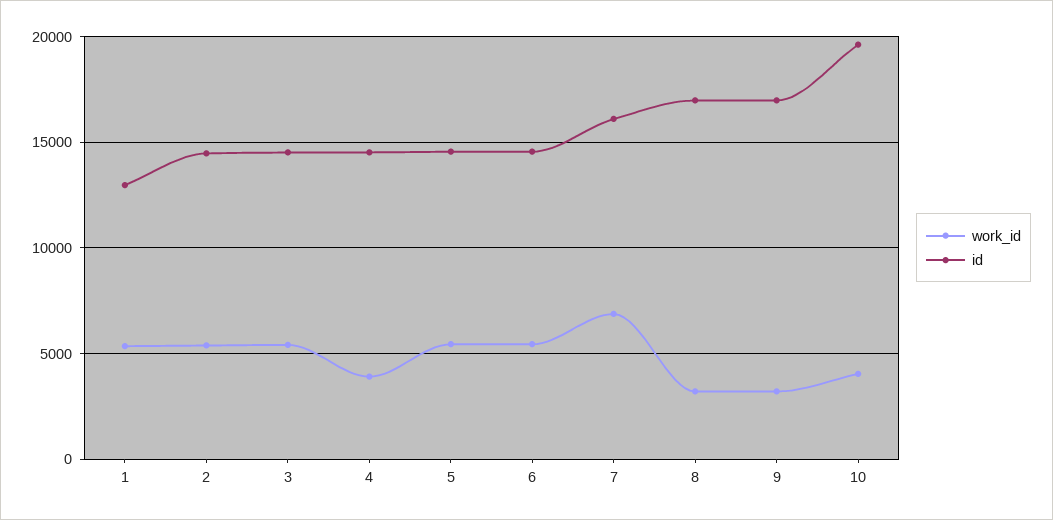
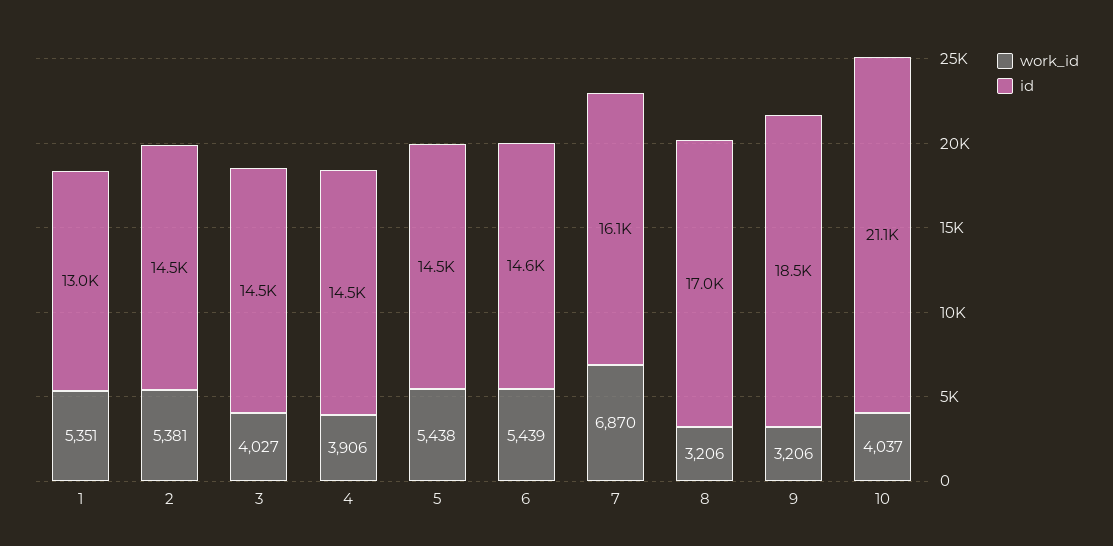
work_id, 3: 5500 -> 4027
id, 9: 17000 -> 18500
id, 10: 19500 -> 21100

